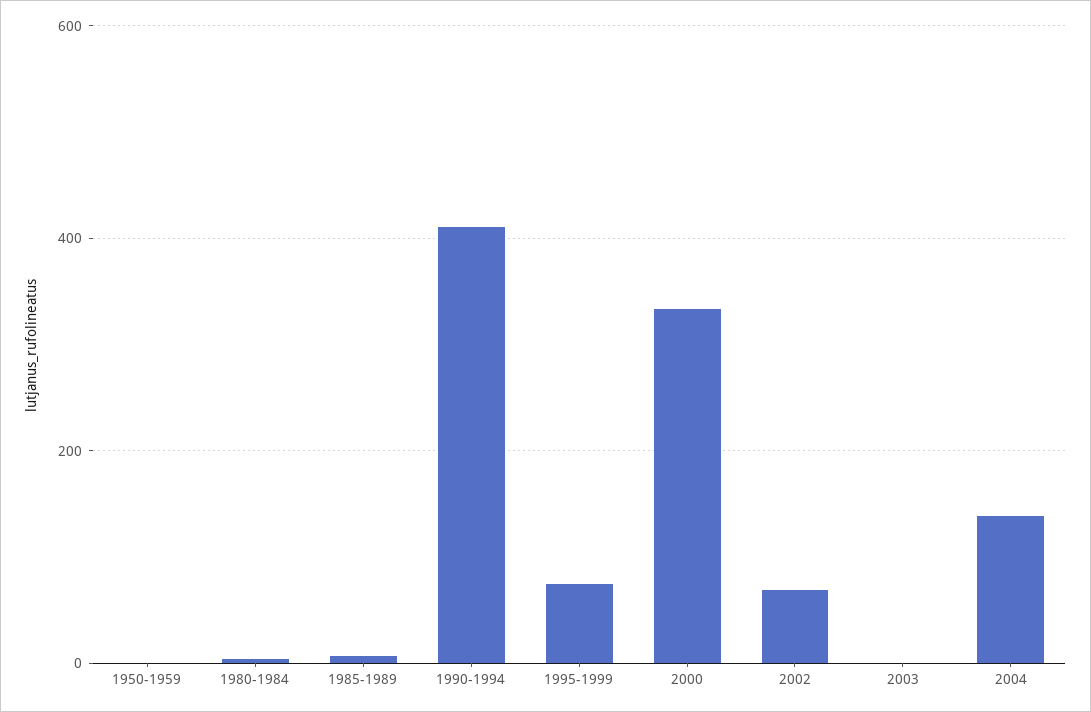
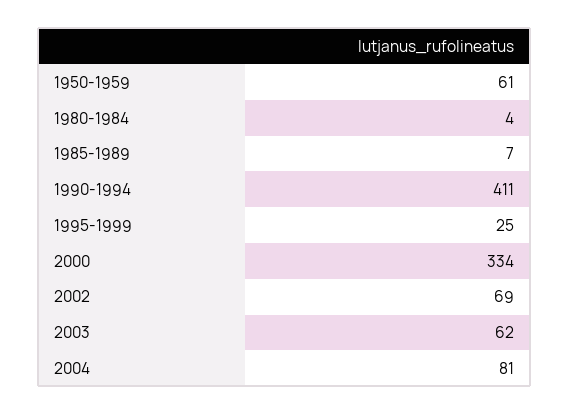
1950-1959: 0 -> 61
1995-1999: 80 -> 25
2003: 0 -> 62
2004: 140 -> 81

